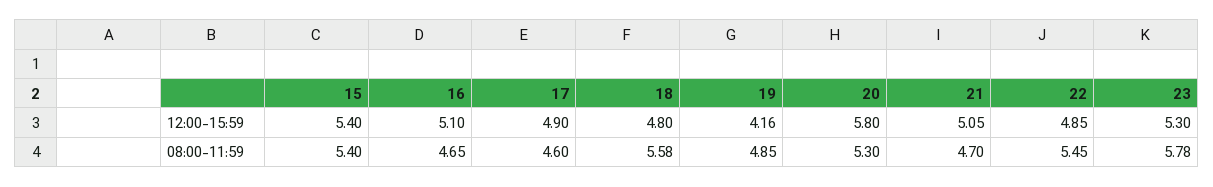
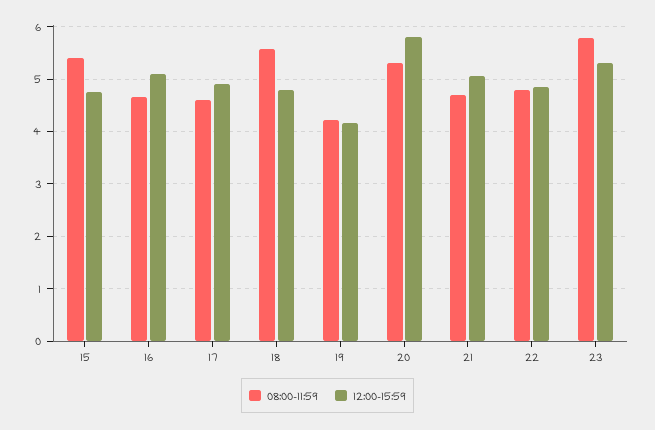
12:00-15:59, 15: 5.4 -> 4.8
08:00-11:59, 19: 4.85 -> 4.2
08:00-11:59, 22: 5.45 -> 4.8

